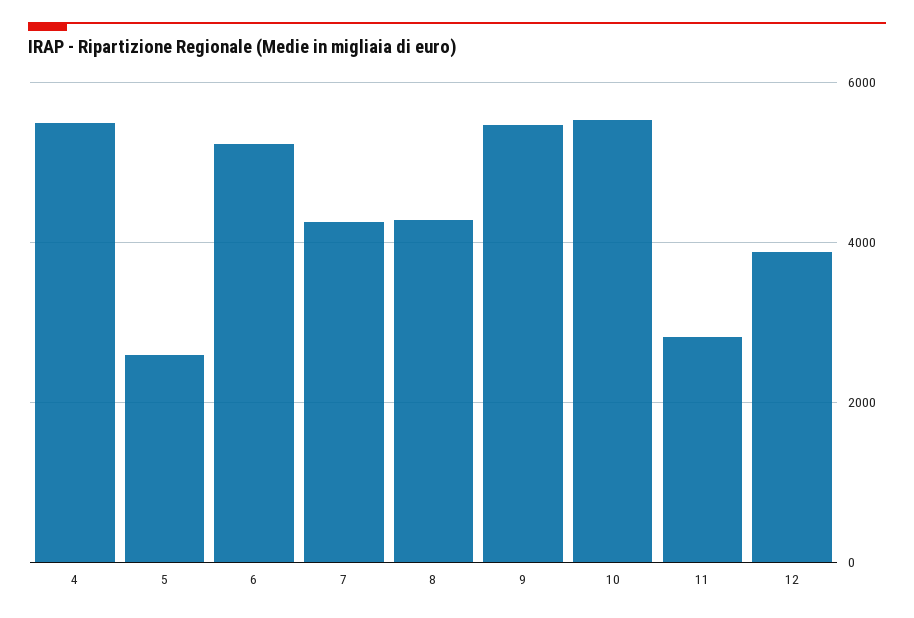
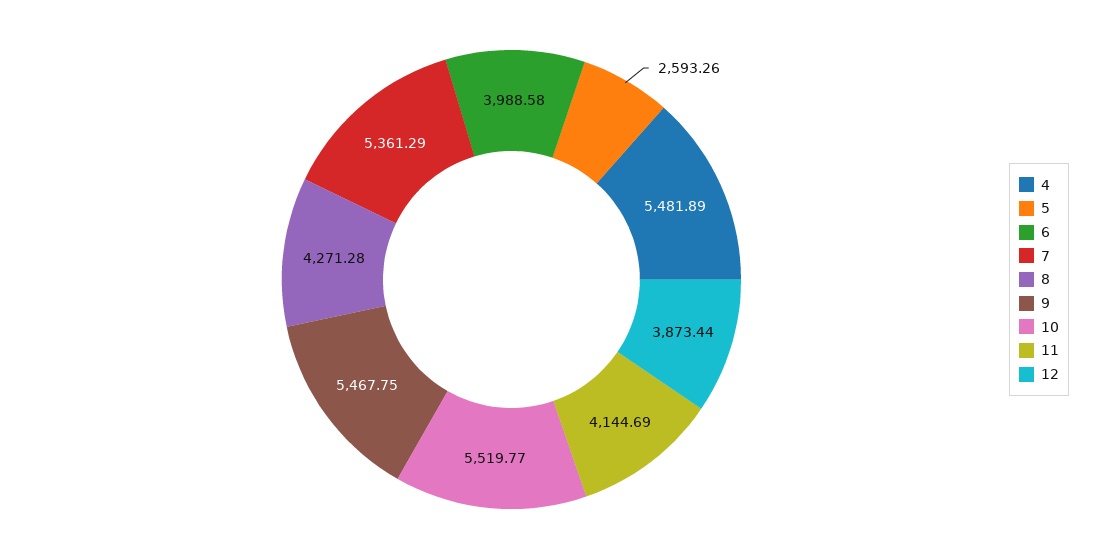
6: 5200 -> 3988.58
7: 4200 -> 5361.29
11: 2800 -> 4144.69

